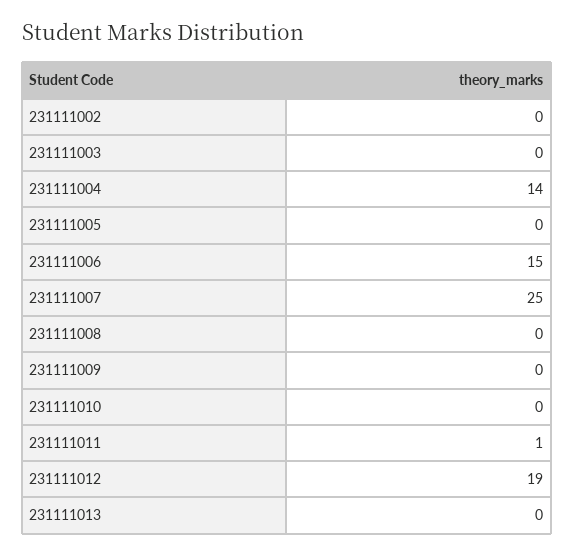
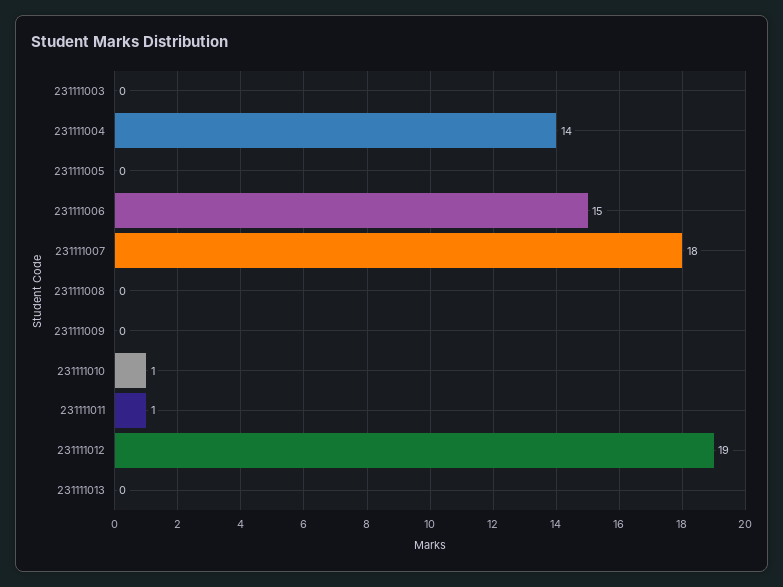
231111002: 0 -> none
231111007: 25 -> 18
231111010: 0 -> 1

